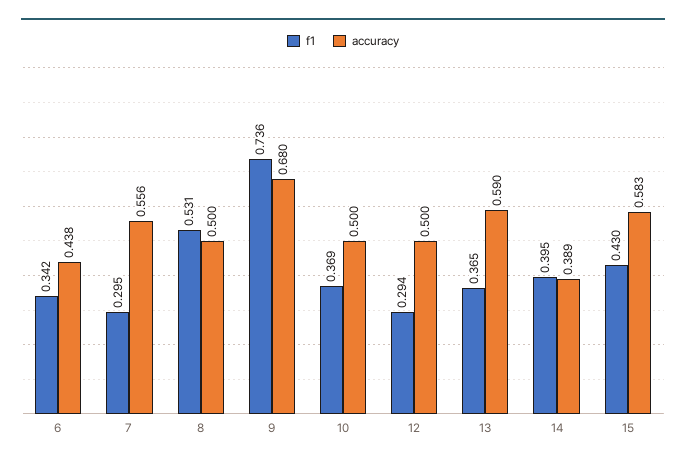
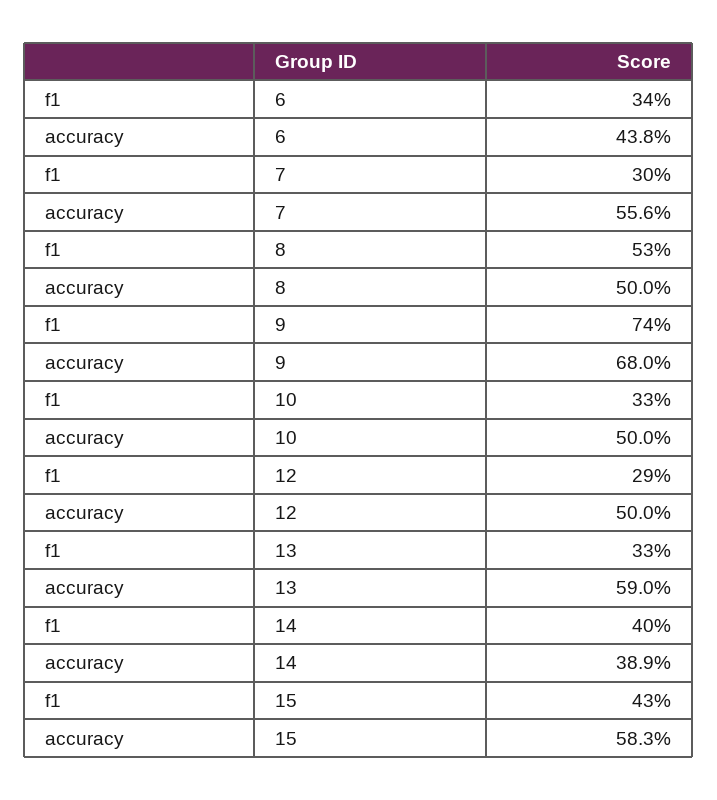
f1, 10: 0.369 -> 0.33
f1, 13: 0.365 -> 0.33

